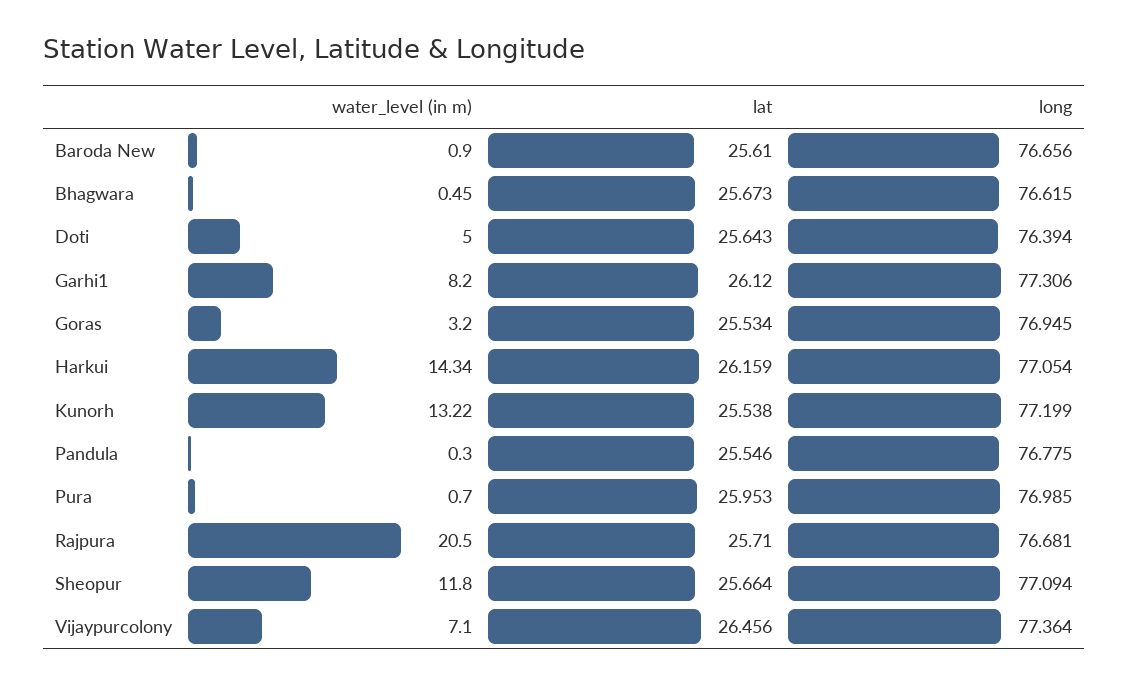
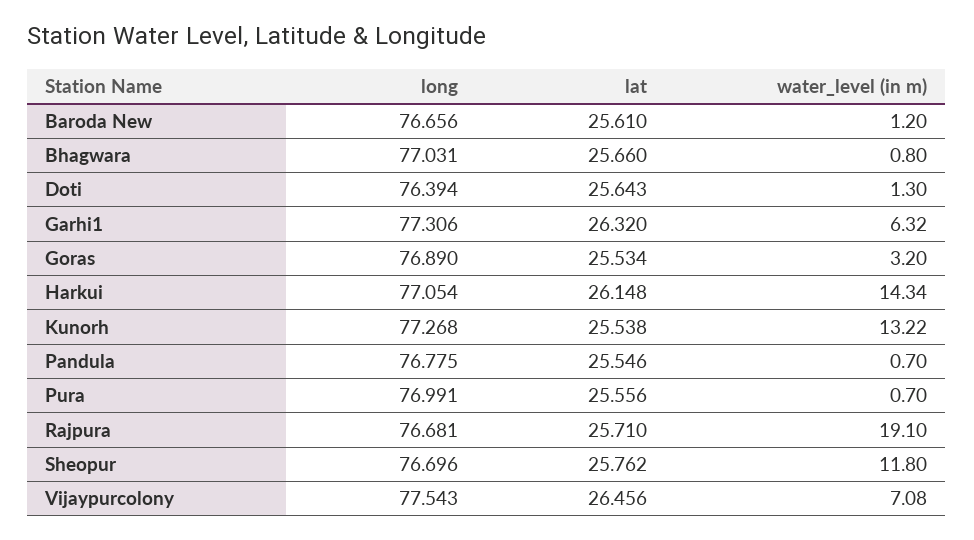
water_level (in m), Baroda New: 0.9 -> 1.2
water_level (in m), Bhagwara: 0.45 -> 0.8
lat, Bhagwara: 25.673 -> 25.66
long, Bhagwara: 76.615 -> 77.031
water_level (in m), Doti: 5 -> 1.3
water_level (in m), Garhi1: 8.2 -> 6.32
lat, Garhi1: 26.12 -> 26.32
long, Goras: 76.945 -> 76.89
lat, Harkui: 26.159 -> 26.148
long, Kunorh: 77.199 -> 77.268
water_level (in m), Pandula: 0.3 -> 0.7
lat, Pura: 25.953 -> 25.556
long, Pura: 76.985 -> 76.991
water_level (in m), Rajpura: 20.5 -> 19.1
lat, Sheopur: 25.664 -> 25.762
long, Sheopur: 77.094 -> 76.696
water_level (in m), Vijaypurcolony: 7.1 -> 7.08
long, Vijaypurcolony: 77.364 -> 77.543

